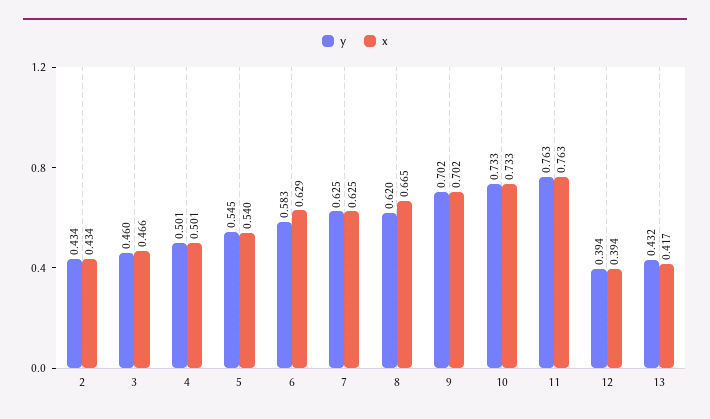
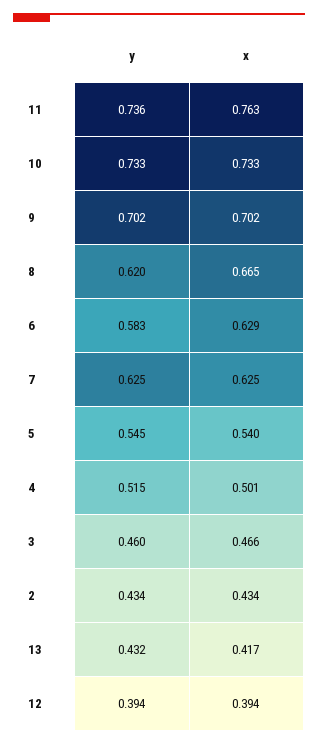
y, 4: 0.501 -> 0.515
y, 11: 0.763 -> 0.736

